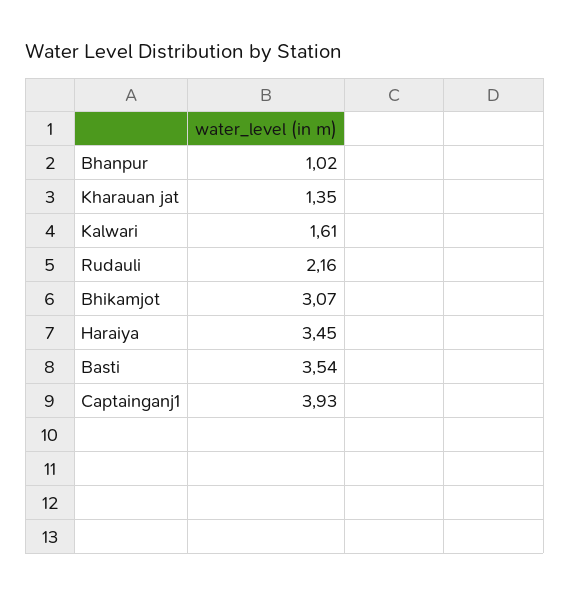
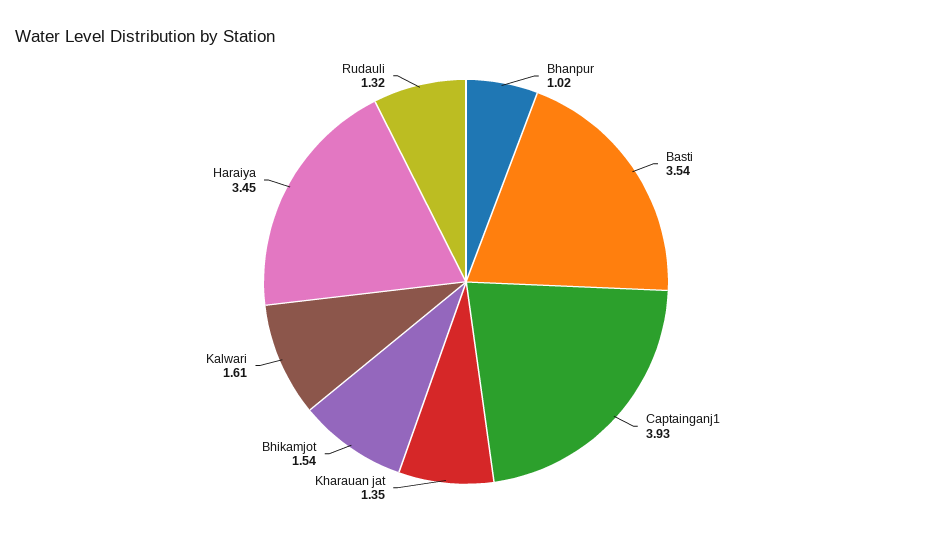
Rudauli: 2.16 -> 1.32
Bhikamjot: 3.07 -> 1.54

